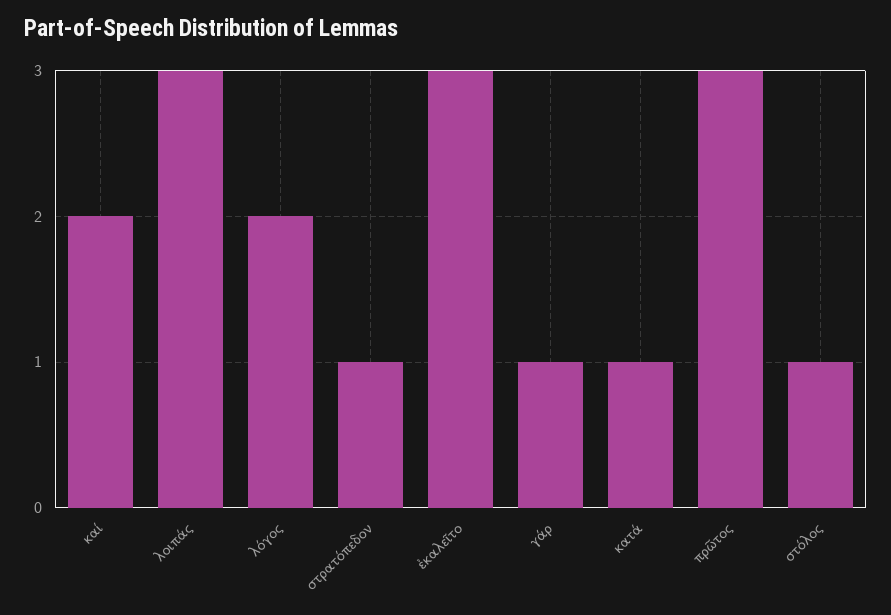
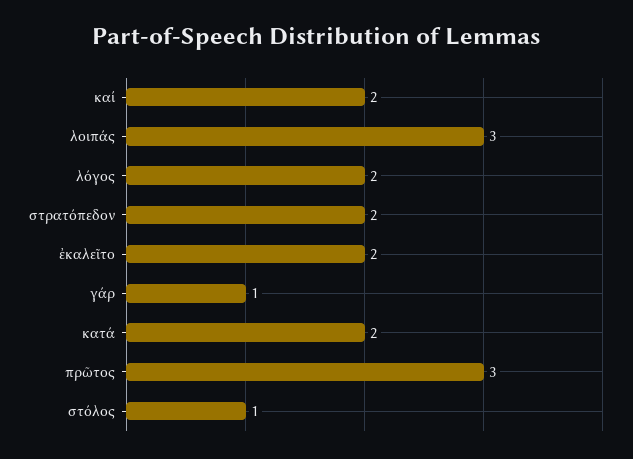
στρατόπεδον: 1 -> 2
ἐκαλεῖτο: 3 -> 2
κατά: 1 -> 2

